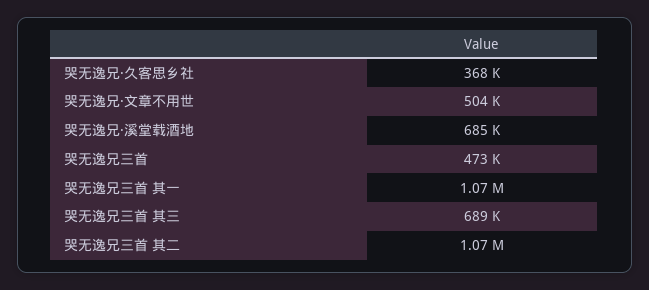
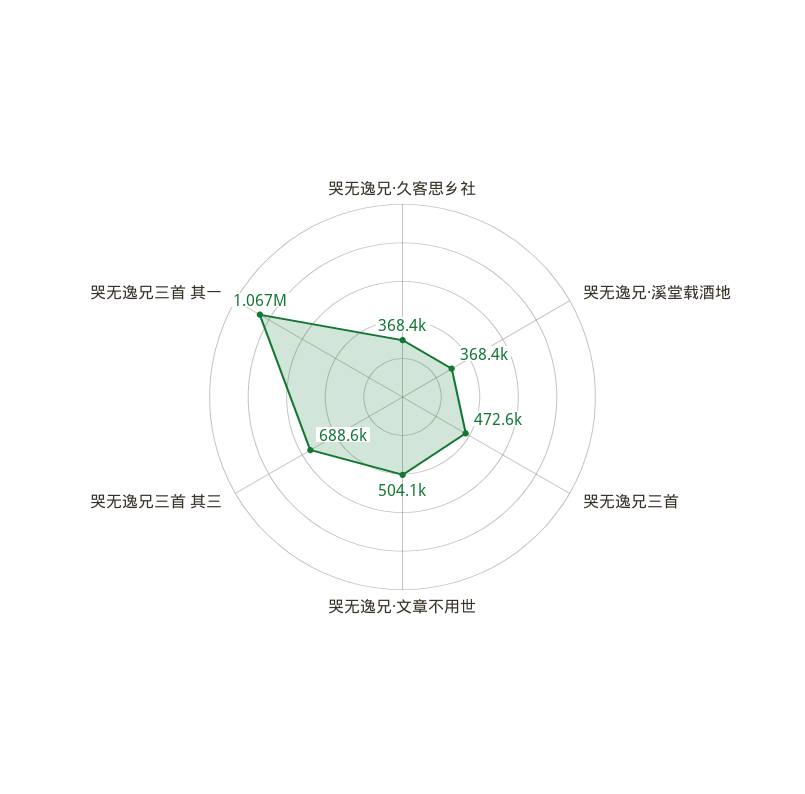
哭无逸兄·溪堂载酒地: 685000 -> 368400
哭无逸兄三首 其二: 1070000 -> none

